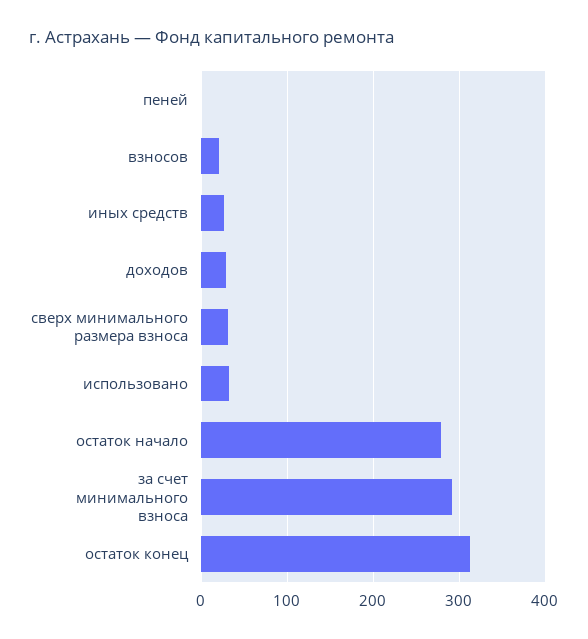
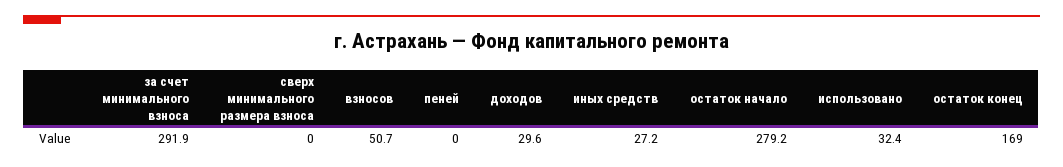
взносов: 20 -> 50.7
сверх минимального размера взноса: 30 -> 0
остаток конец: 310 -> 169

